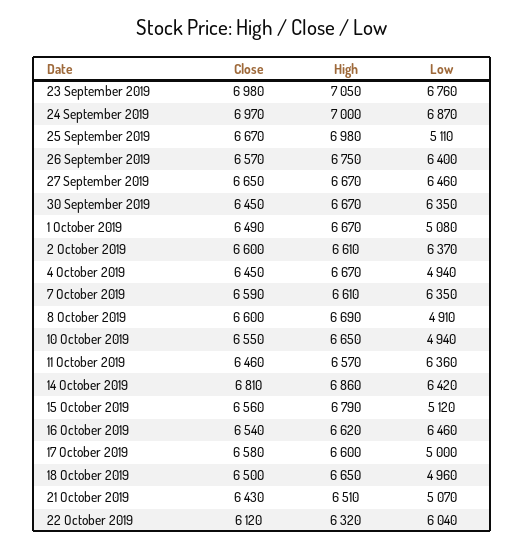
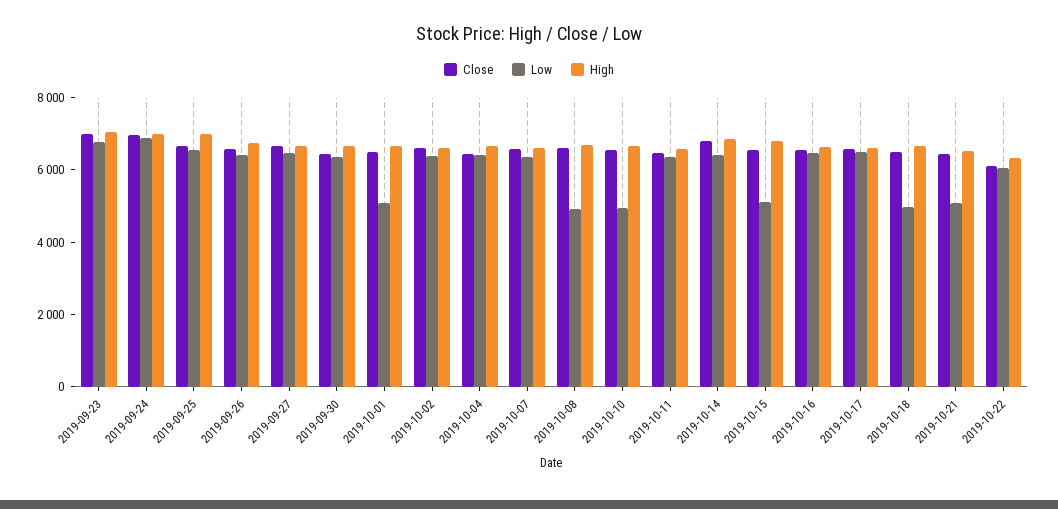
Low, 25 September 2019: 5110 -> 6500
Low, 4 October 2019: 4940 -> 6500
Low, 17 October 2019: 5000 -> 6500

